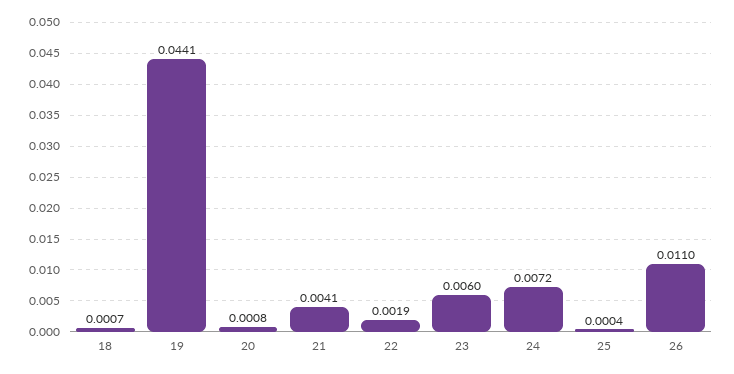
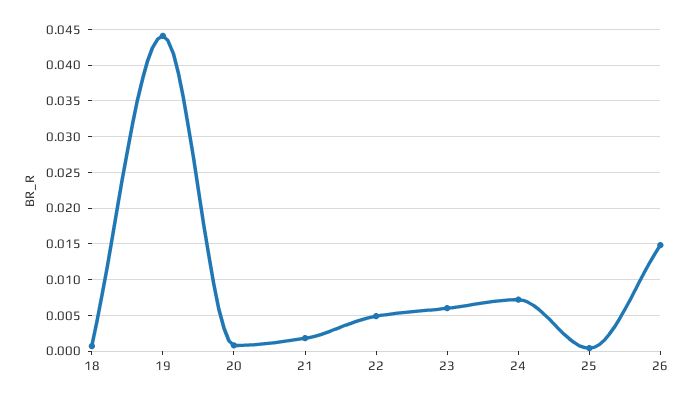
21: 0.0041 -> 0.002
22: 0.0019 -> 0.005
26: 0.011 -> 0.015

